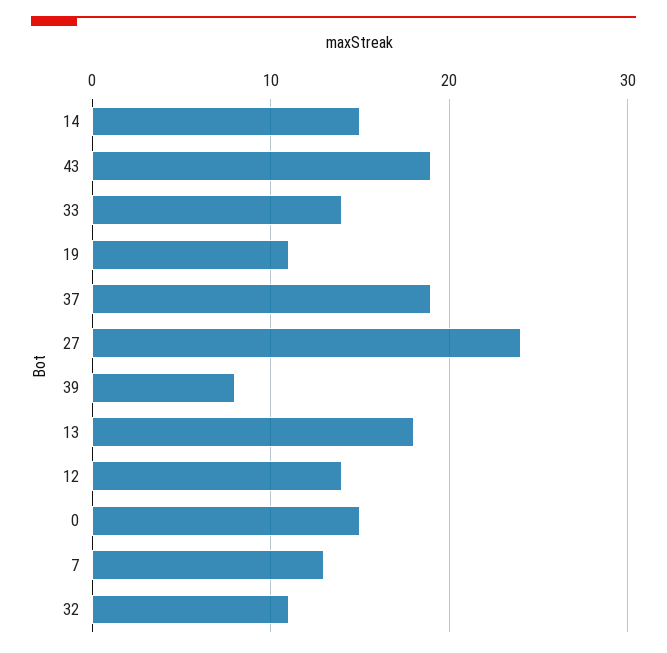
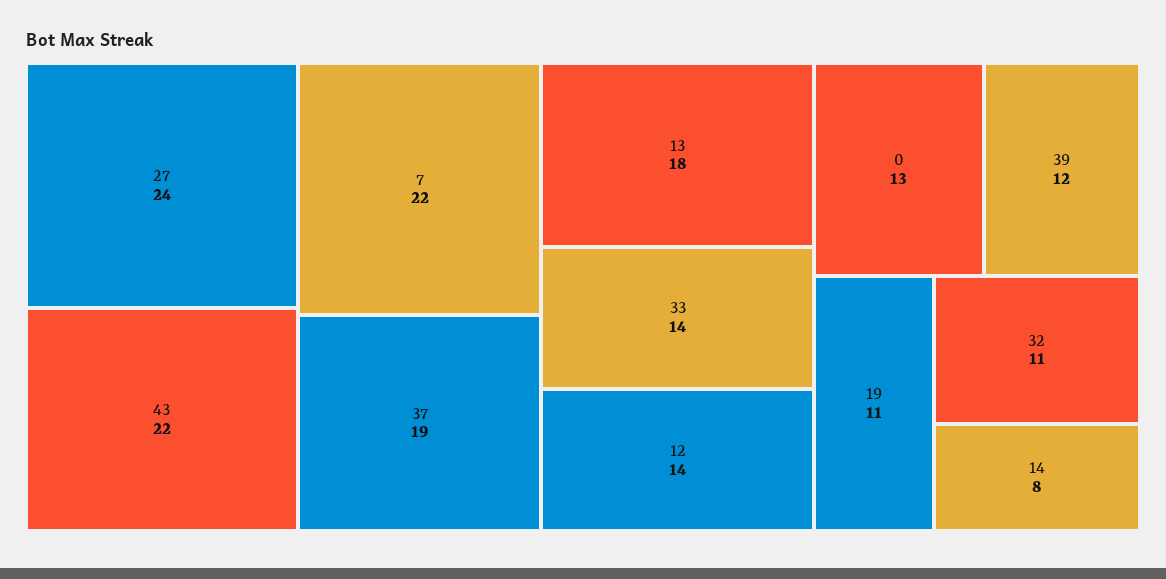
14: 15 -> 8
43: 19 -> 22
39: 8 -> 12
0: 15 -> 13
7: 13 -> 22

